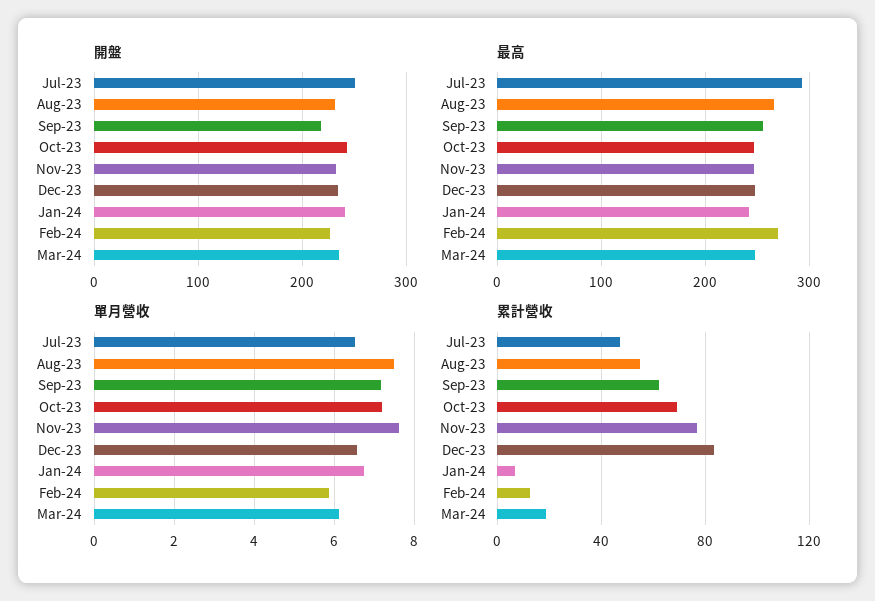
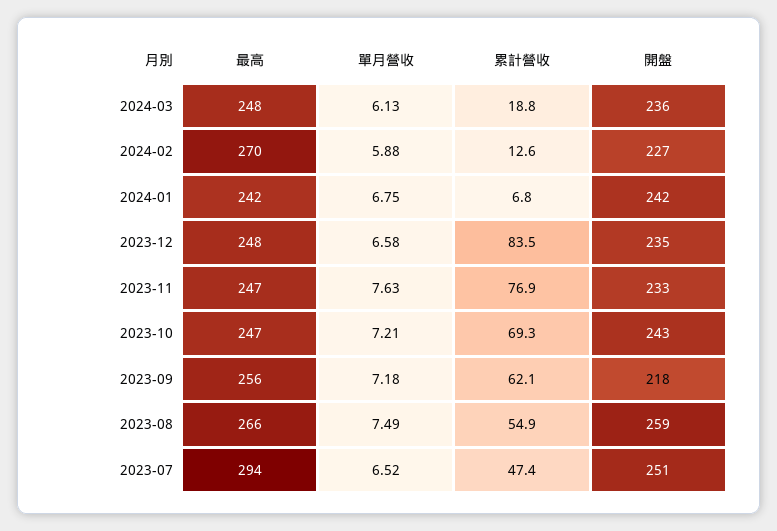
開盤, Aug-23: 230 -> 259

